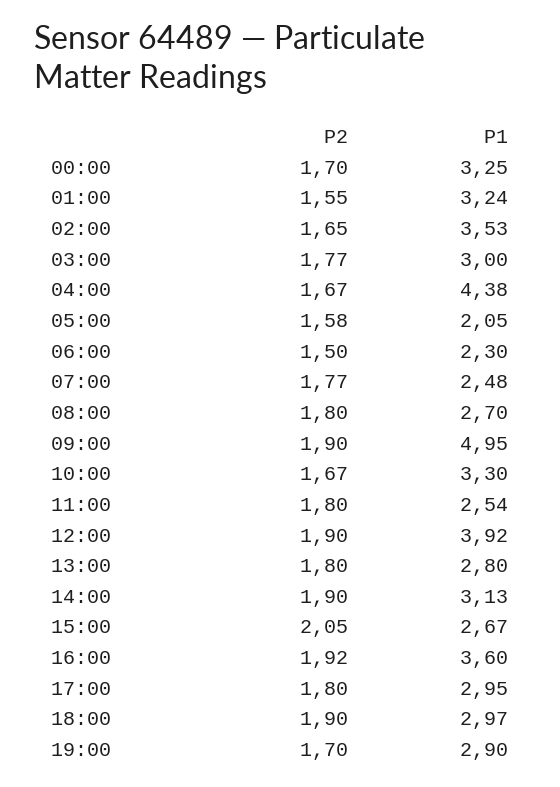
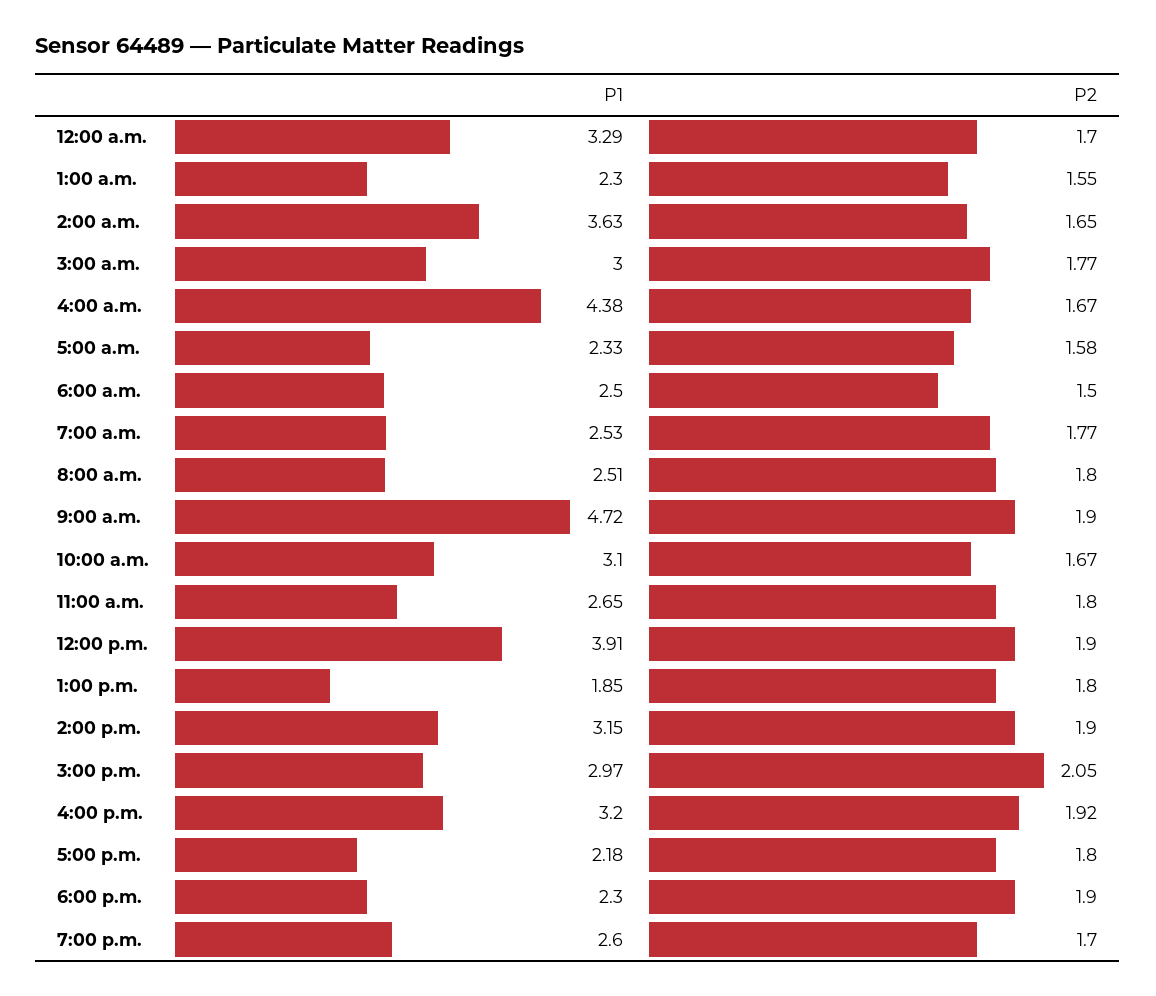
P1, 00:00: 3.25 -> 3.29
P1, 01:00: 3.24 -> 2.3
P1, 02:00: 3.53 -> 3.63
P1, 05:00: 2.05 -> 2.33
P1, 06:00: 2.3 -> 2.5
P1, 07:00: 2.48 -> 2.53
P1, 08:00: 2.7 -> 2.51
P1, 09:00: 4.95 -> 4.72
P1, 10:00: 3.3 -> 3.1
P1, 11:00: 2.54 -> 2.65
P1, 12:00: 3.92 -> 3.91
P1, 13:00: 2.8 -> 1.85
P1, 14:00: 3.13 -> 3.15
P1, 15:00: 2.67 -> 2.97
P1, 16:00: 3.6 -> 3.2
P1, 17:00: 2.95 -> 2.18
P1, 18:00: 2.97 -> 2.3
P1, 19:00: 2.9 -> 2.6

